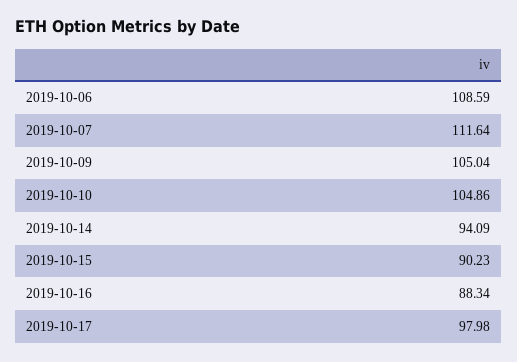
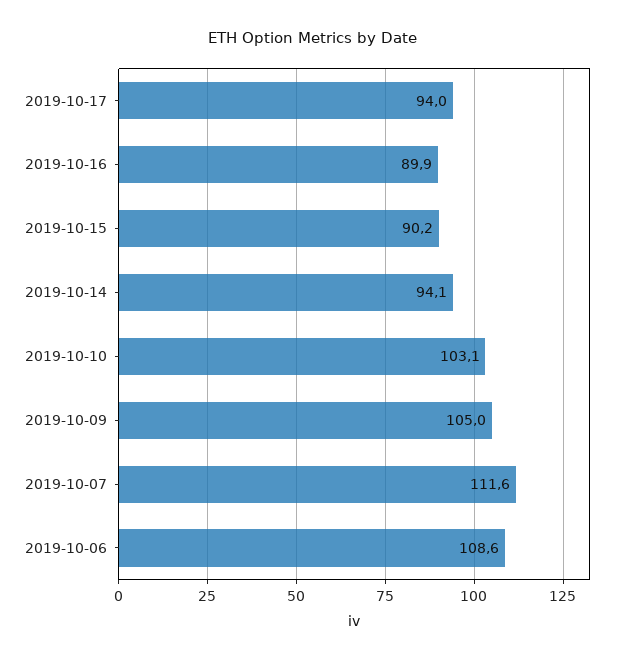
2019-10-10: 104.86 -> 103.1
2019-10-16: 88.34 -> 89.9
2019-10-17: 97.98 -> 94

